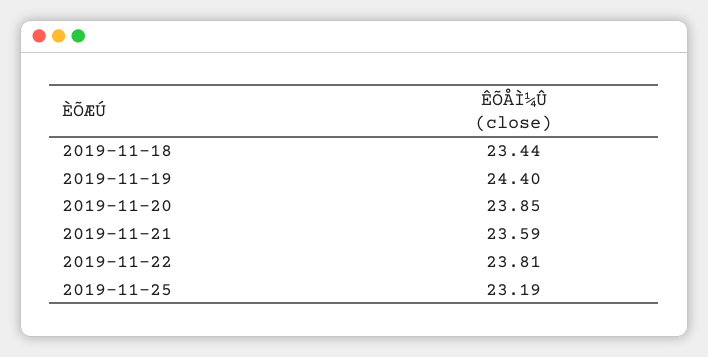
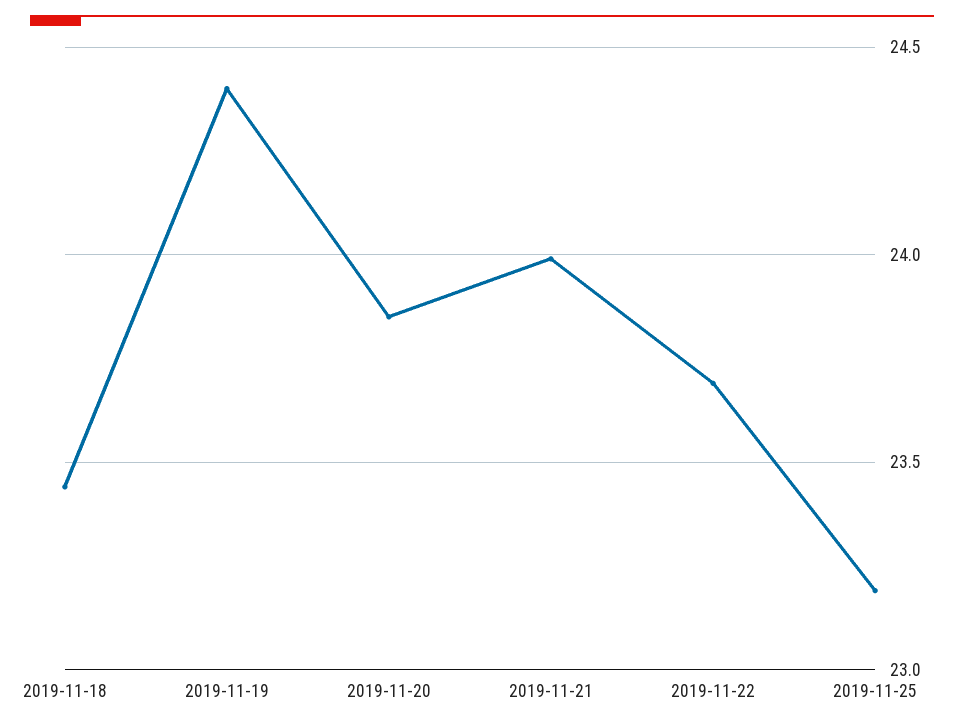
2019-11-21: 23.59 -> 24
2019-11-22: 23.81 -> 23.7

